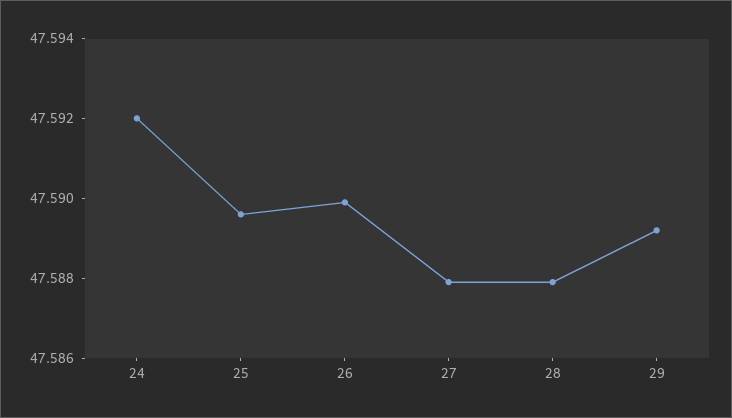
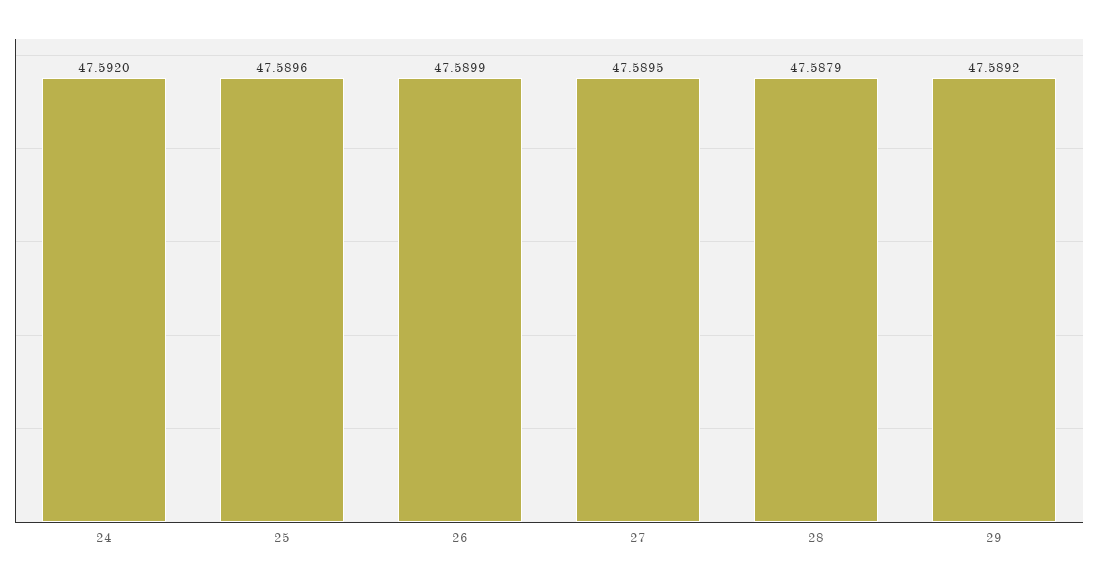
27: 47.588 -> 47.5895

